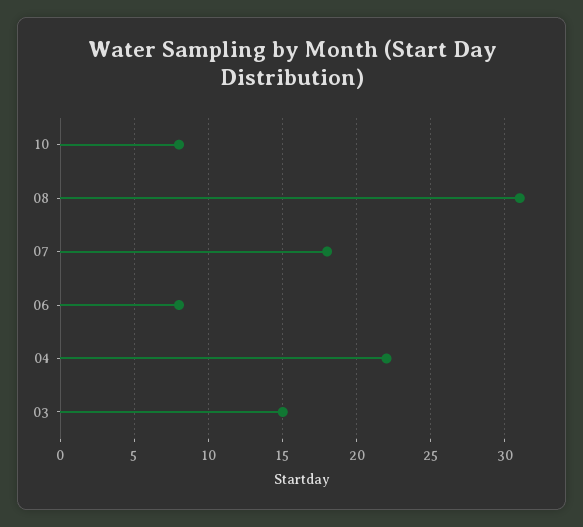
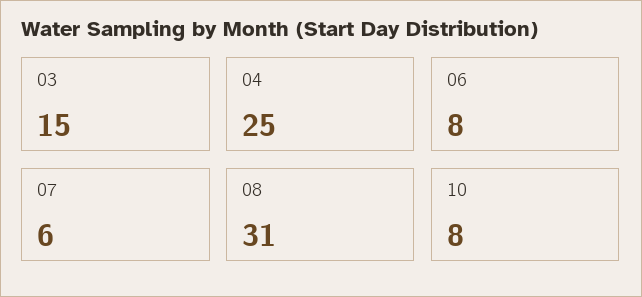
07: 18 -> 6
04: 22 -> 25

